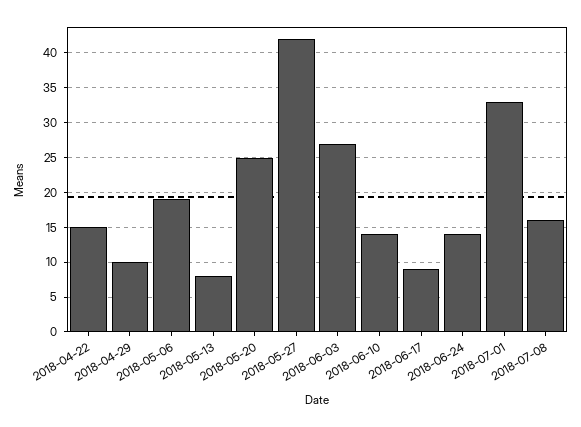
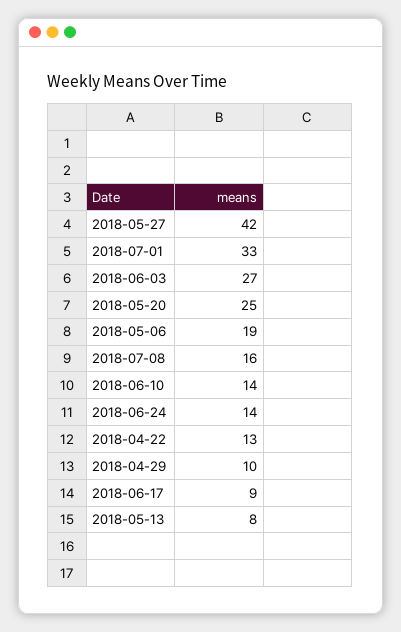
2018-04-22: 15 -> 13

